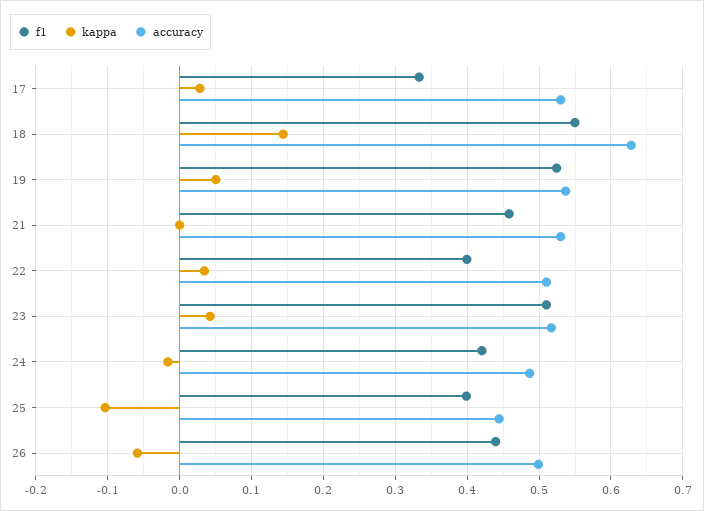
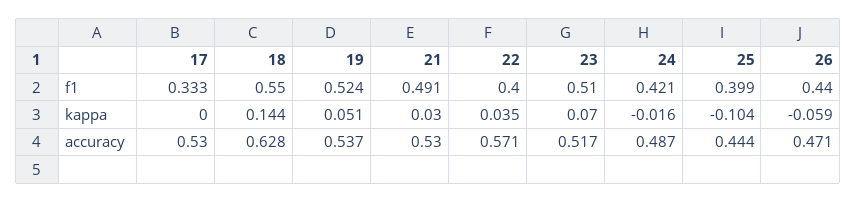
kappa, 17: 0.03 -> 0
f1, 21: 0.46 -> 0.491
kappa, 21: 0 -> 0.03
accuracy, 22: 0.51 -> 0.571
kappa, 23: 0.04 -> 0.07
accuracy, 26: 0.5 -> 0.471

